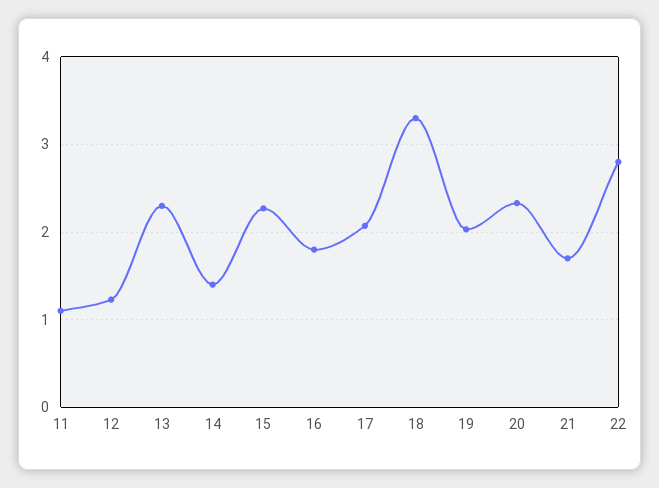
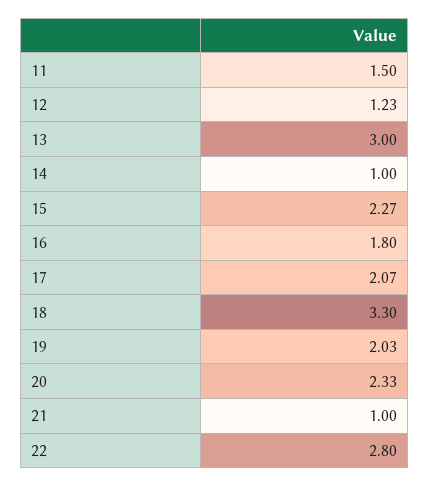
11: 1.1 -> 1.5
13: 2.3 -> 3
14: 1.4 -> 1
21: 1.7 -> 1

